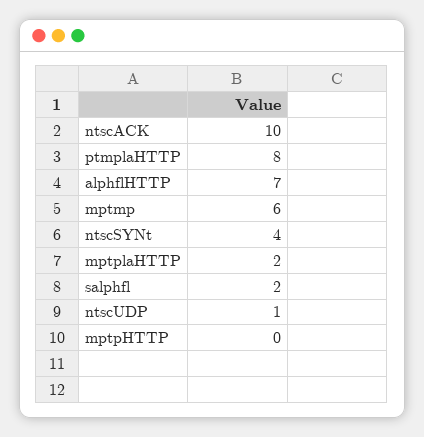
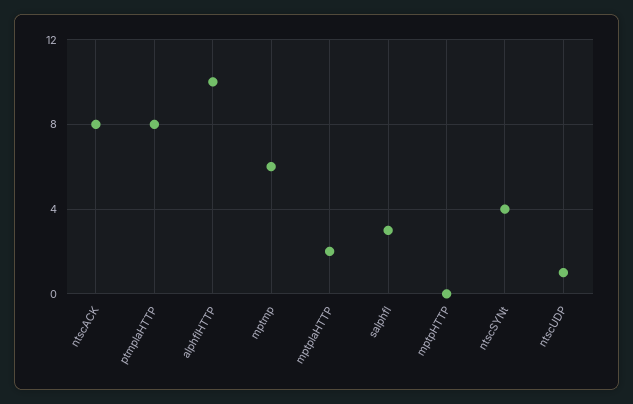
ntscACK: 10 -> 8
alphflHTTP: 7 -> 10
salphfl: 2 -> 3

